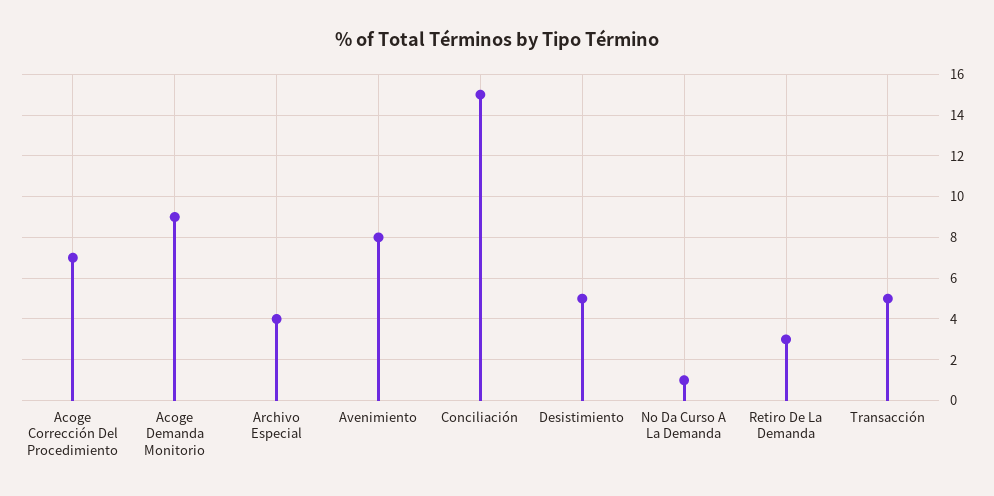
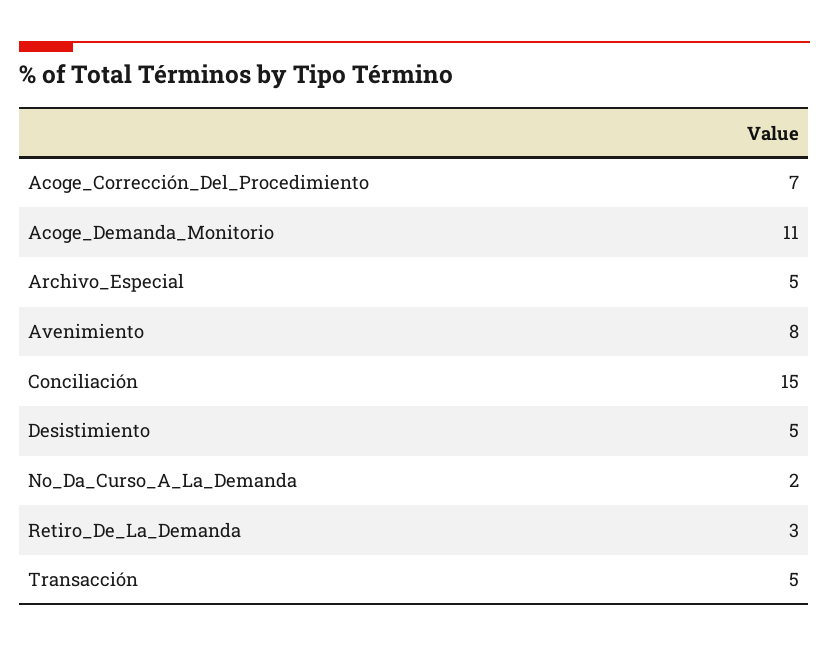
Acoge Demanda Monitorio: 9 -> 11
Archivo Especial: 4 -> 5
No Da Curso A La Demanda: 1 -> 2

